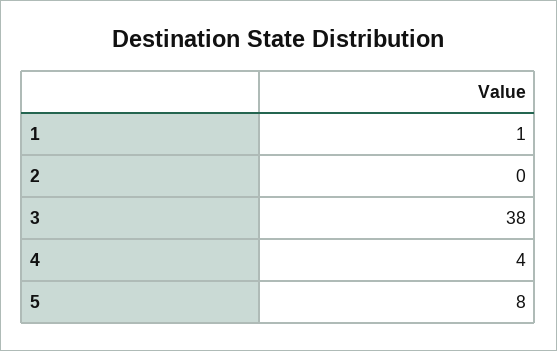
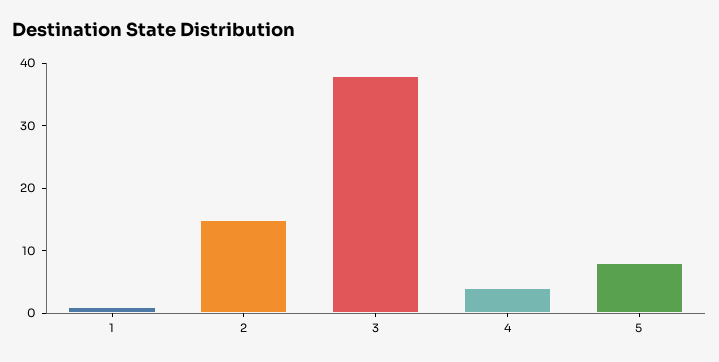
2: 0 -> 15

